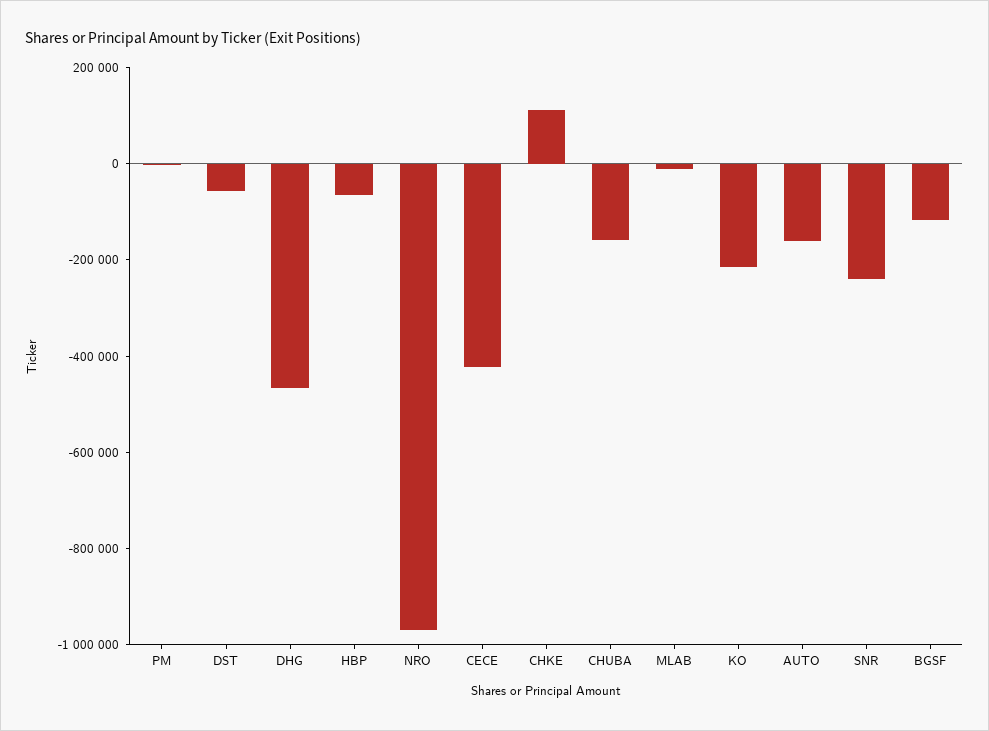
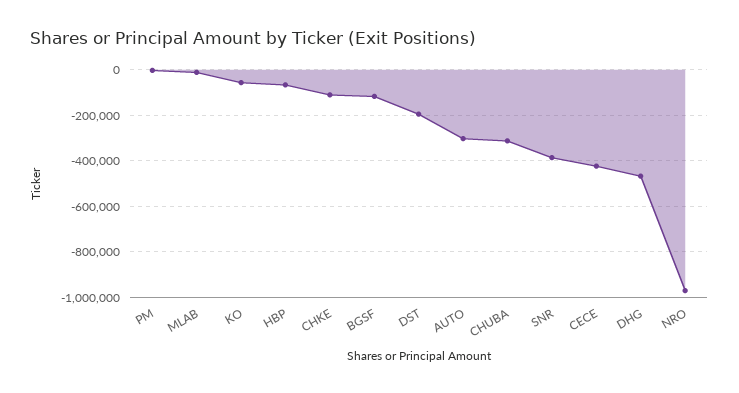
DST: -50000 -> -200000
CHKE: 100000 -> -100000
CHUBA: -150000 -> -300000
KO: -200000 -> -50000
AUTO: -150000 -> -300000
SNR: -250000 -> -400000

